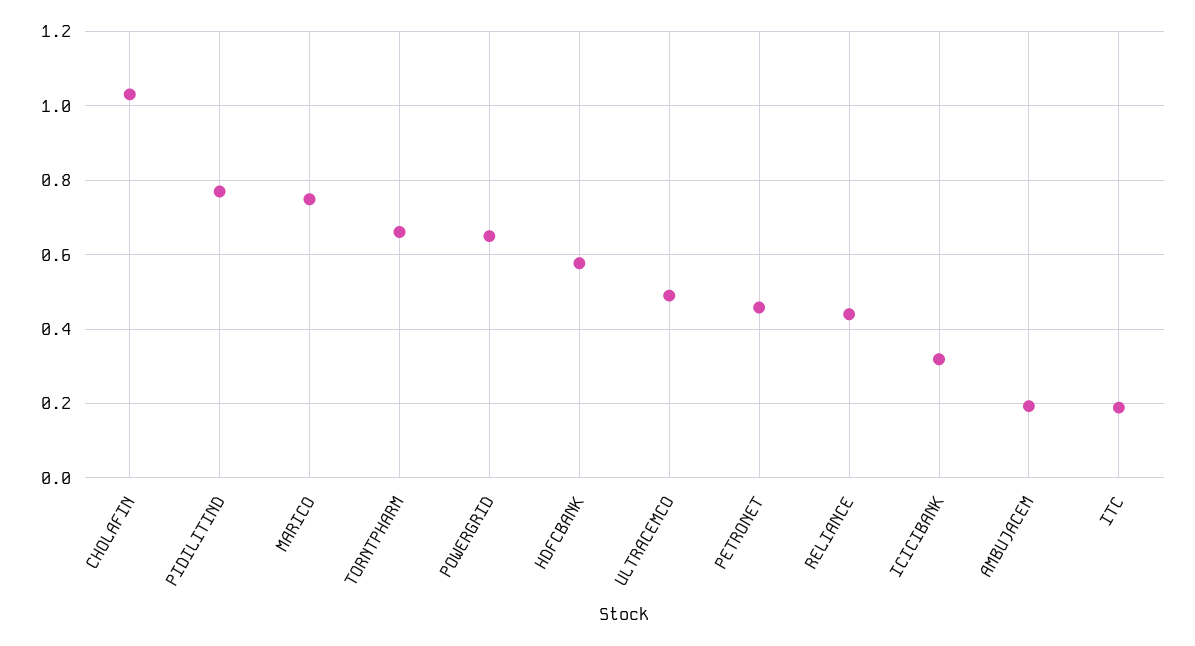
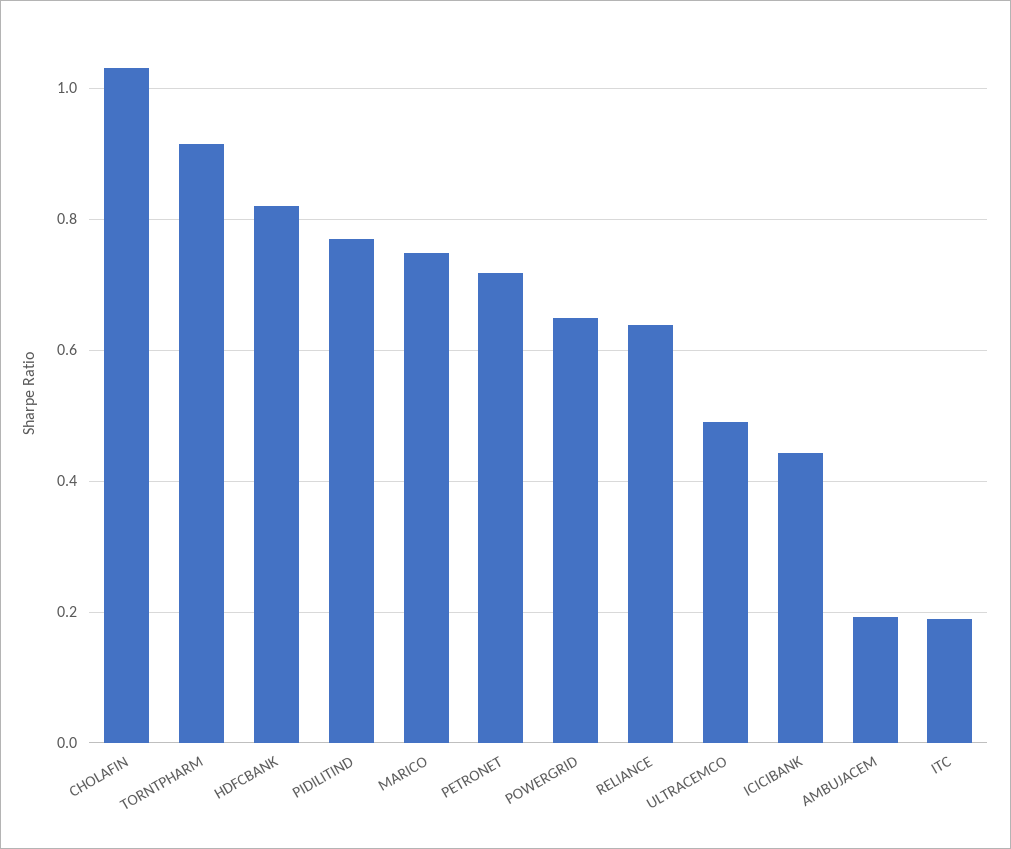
TORNTPHARM: 0.66 -> 0.92
HDFCBANK: 0.58 -> 0.82
PETRONET: 0.46 -> 0.72
RELIANCE: 0.44 -> 0.64
ICICIBANK: 0.32 -> 0.44

